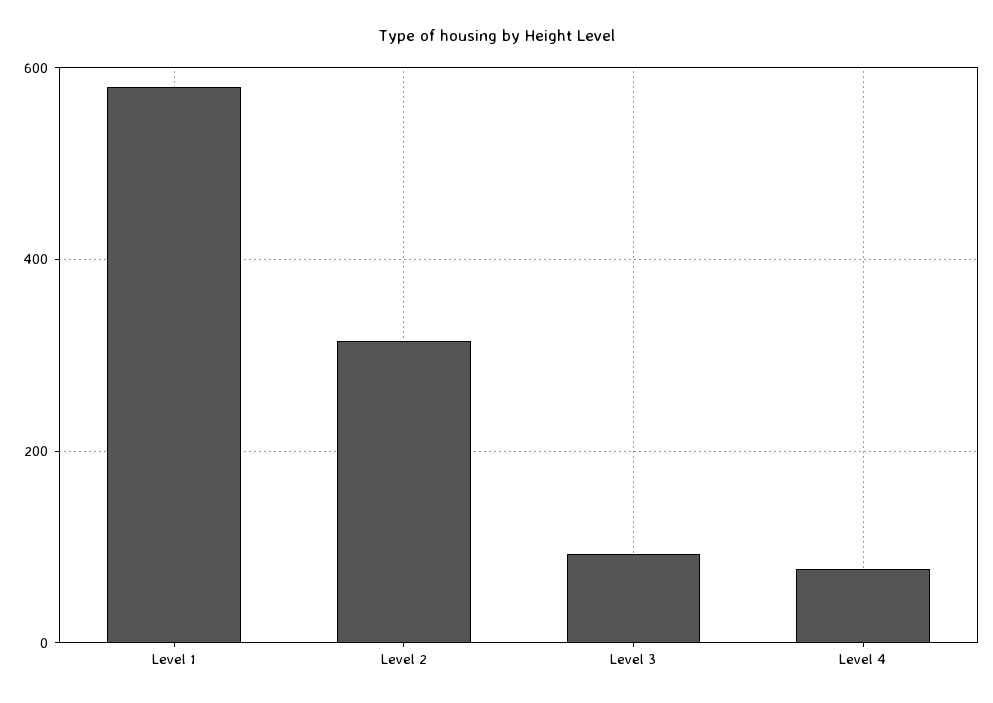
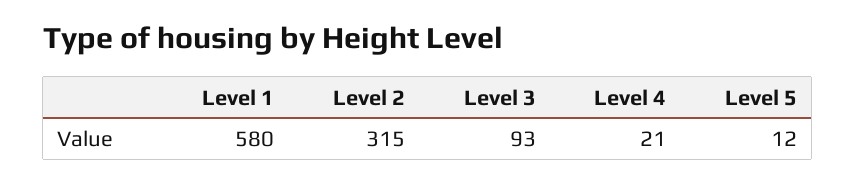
Level 4: 80 -> 21
Level 5: none -> 12

